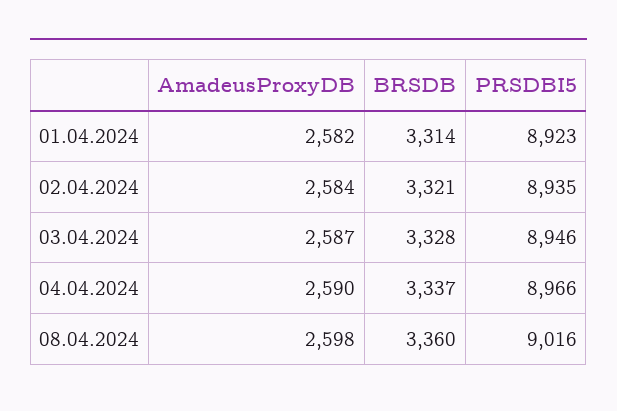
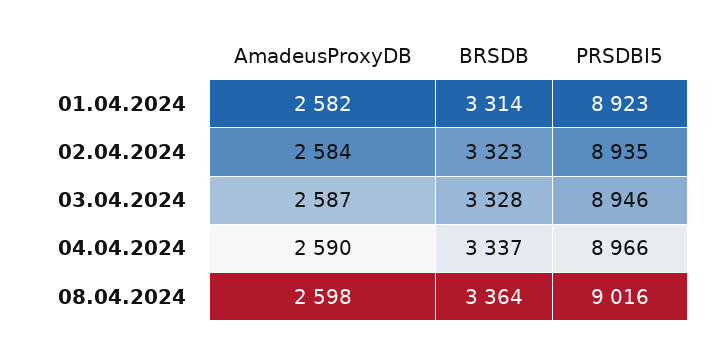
BRSDB, 02.04.2024: 3321 -> 3323
BRSDB, 08.04.2024: 3360 -> 3364

